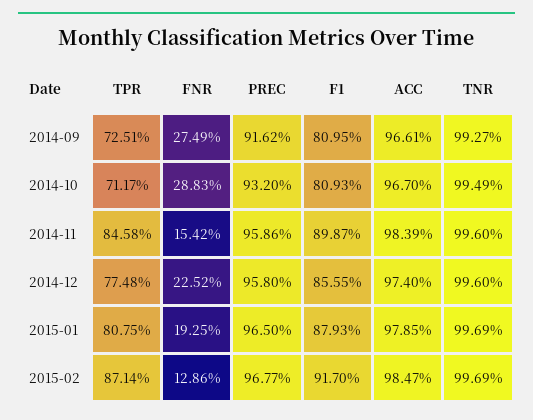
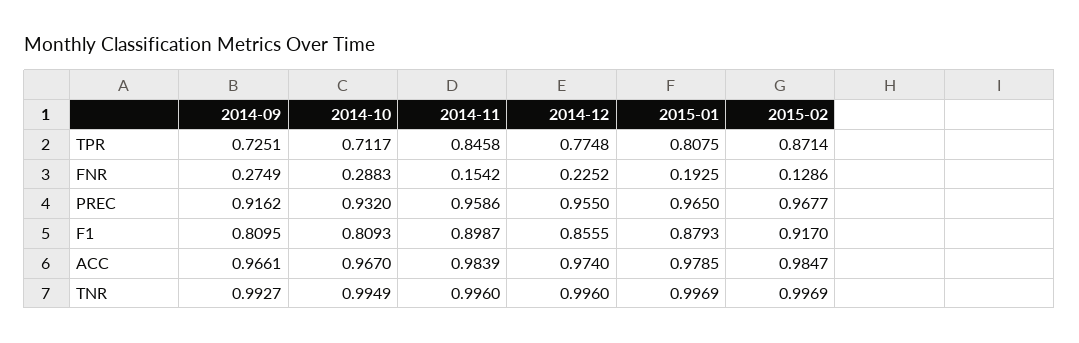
PREC, 2014-12: 0.958 -> 0.955

